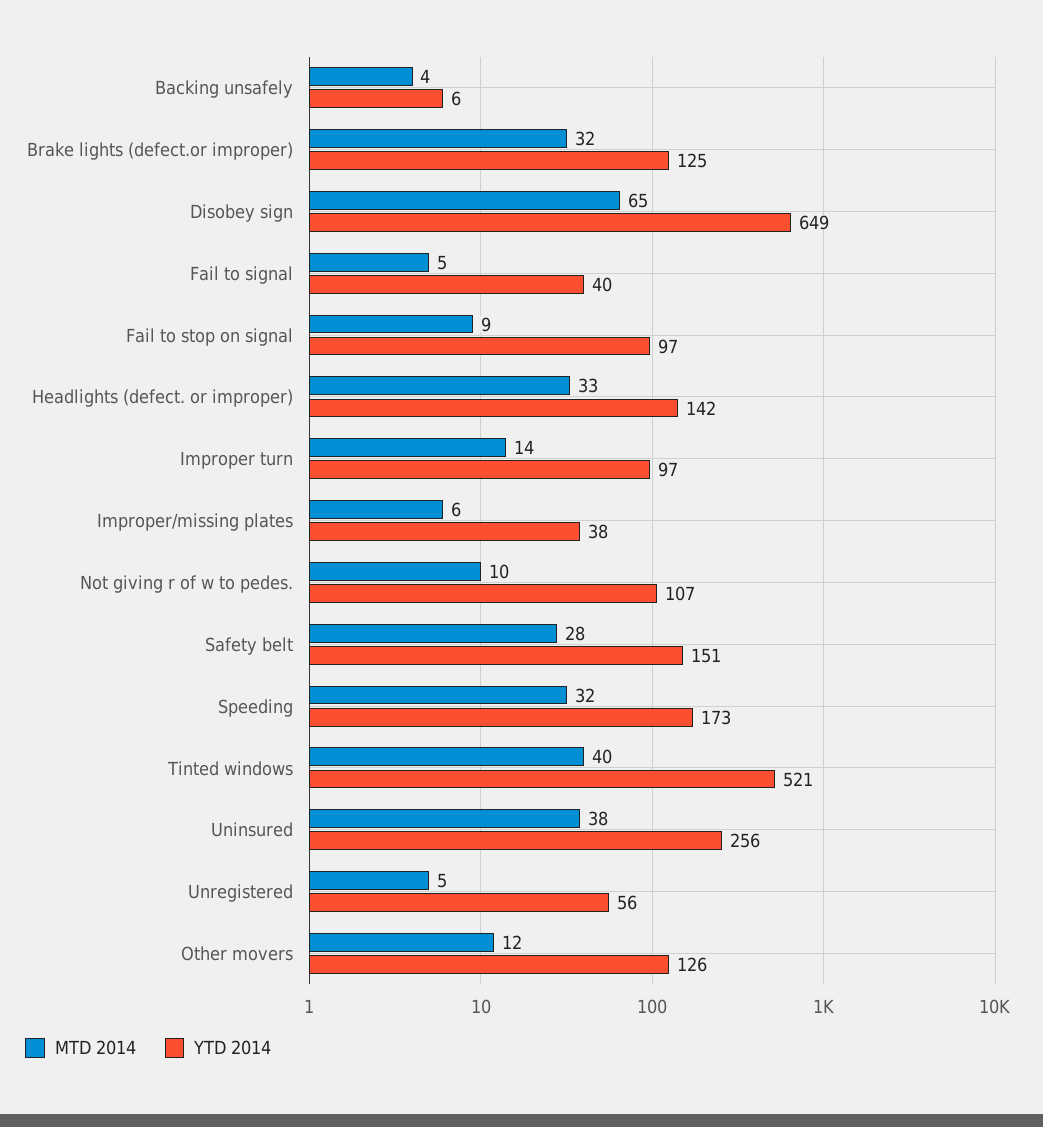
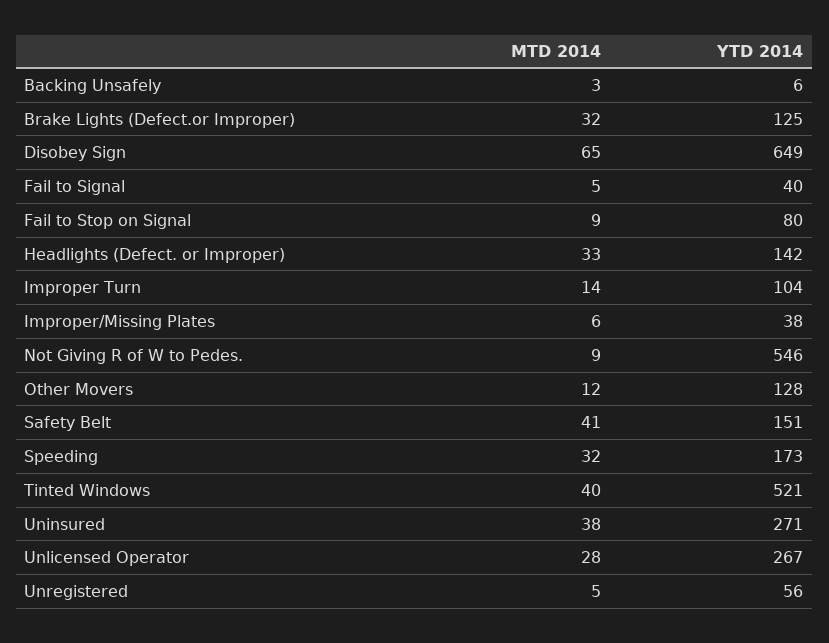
MTD 2014, Backing unsafely: 4 -> 3
YTD 2014, Fail to stop on signal: 97 -> 80
YTD 2014, Improper turn: 97 -> 104
MTD 2014, Not giving r of w to pedes.: 10 -> 9
YTD 2014, Not giving r of w to pedes.: 107 -> 546
MTD 2014, Safety belt: 28 -> 41
YTD 2014, Uninsured: 256 -> 271
YTD 2014, Other movers: 126 -> 128
MTD 2014, Unlicensed Operator: none -> 28
YTD 2014, Unlicensed Operator: none -> 267

